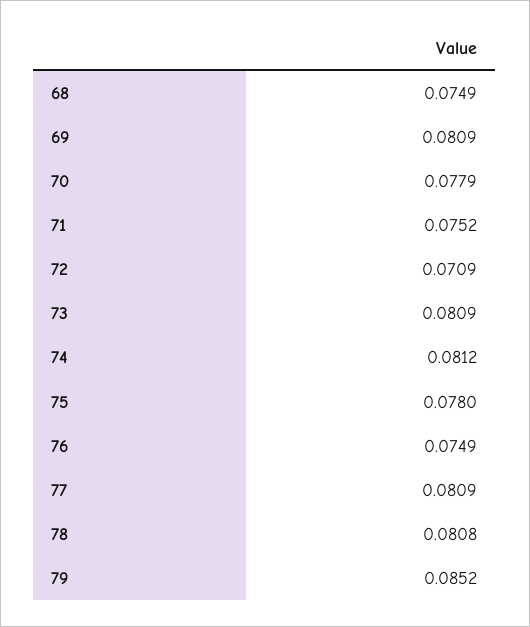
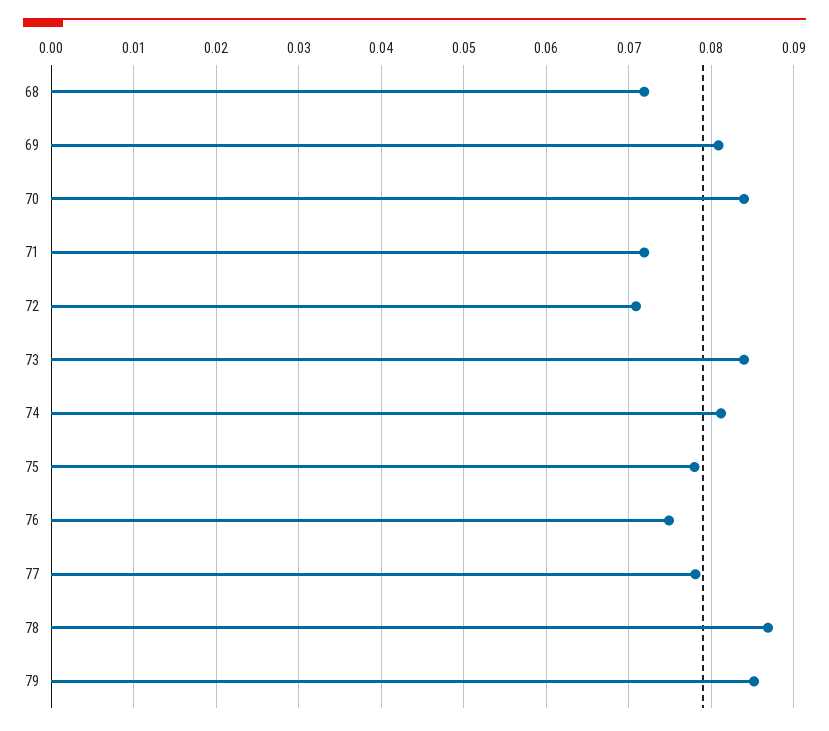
68: 0.0749 -> 0.072
70: 0.0779 -> 0.084
71: 0.0752 -> 0.072
73: 0.0809 -> 0.084
77: 0.0809 -> 0.078
78: 0.0808 -> 0.087

